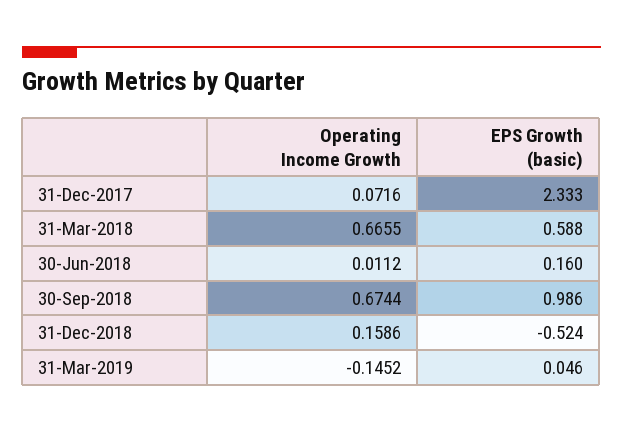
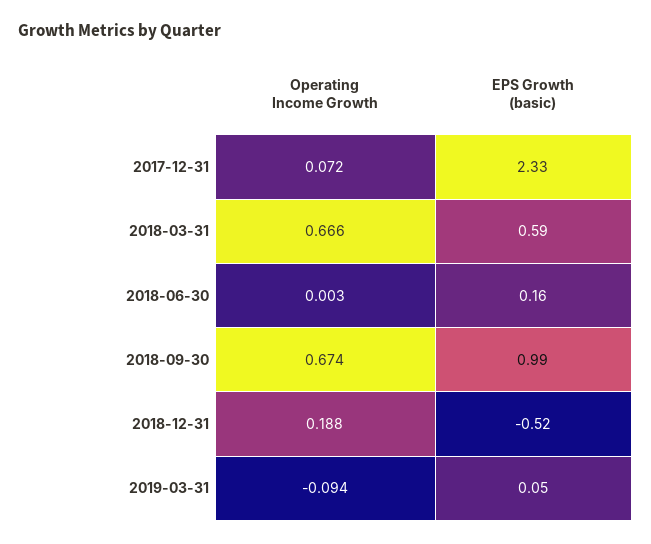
Operating Income Growth, 30-Jun-2018: 0.0112 -> 0.003
Operating Income Growth, 31-Dec-2018: 0.1586 -> 0.188
Operating Income Growth, 31-Mar-2019: -0.1452 -> -0.094

